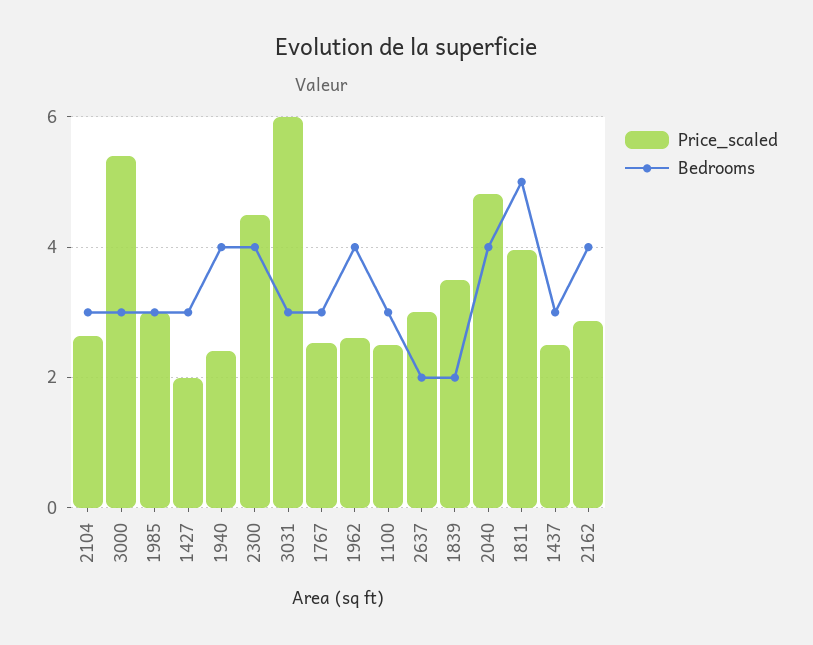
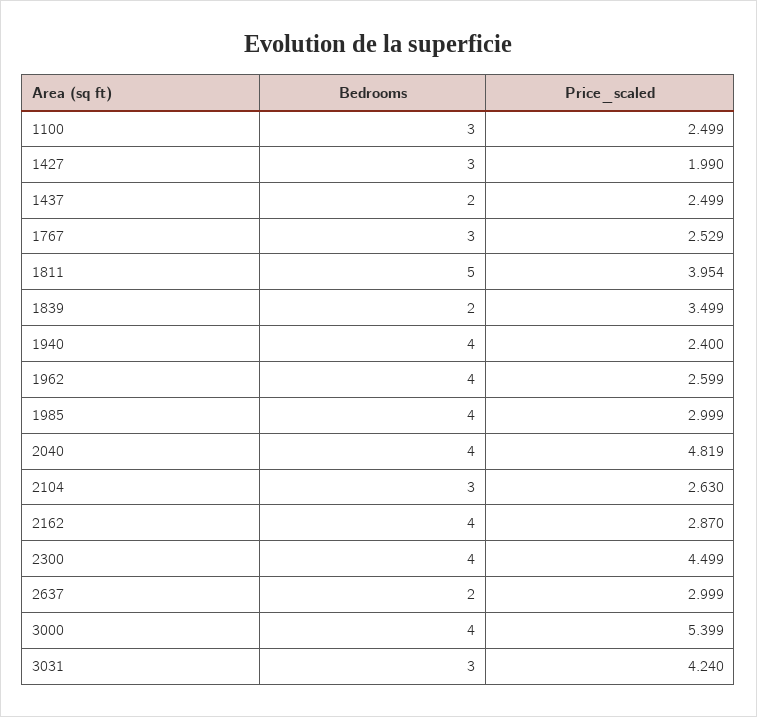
Bedrooms, 3000: 3 -> 4
Bedrooms, 1985: 3 -> 4
Price_scaled, 3031: 6 -> 4.24
Bedrooms, 1437: 3 -> 2

